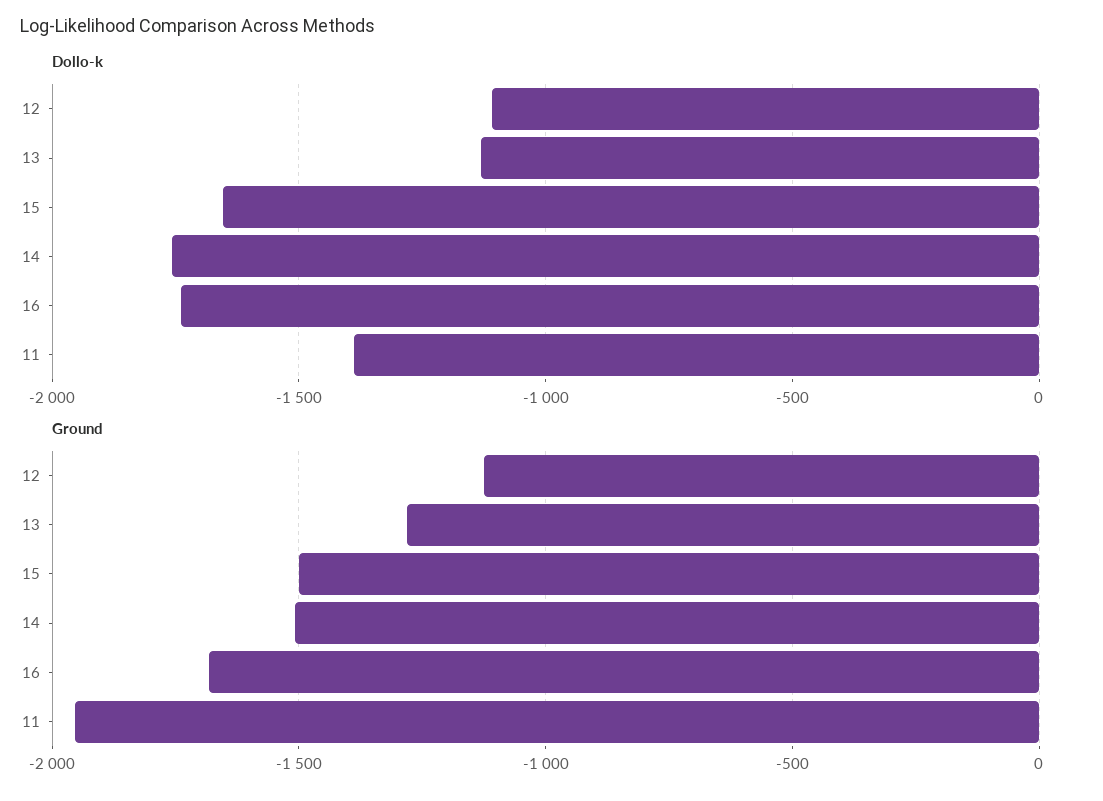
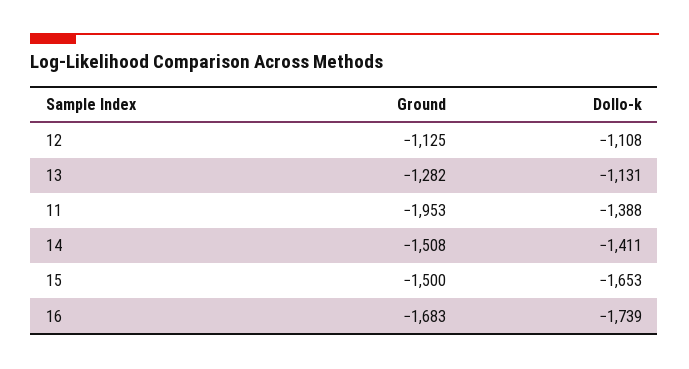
Dollo-k, 14: -1750 -> -1411

